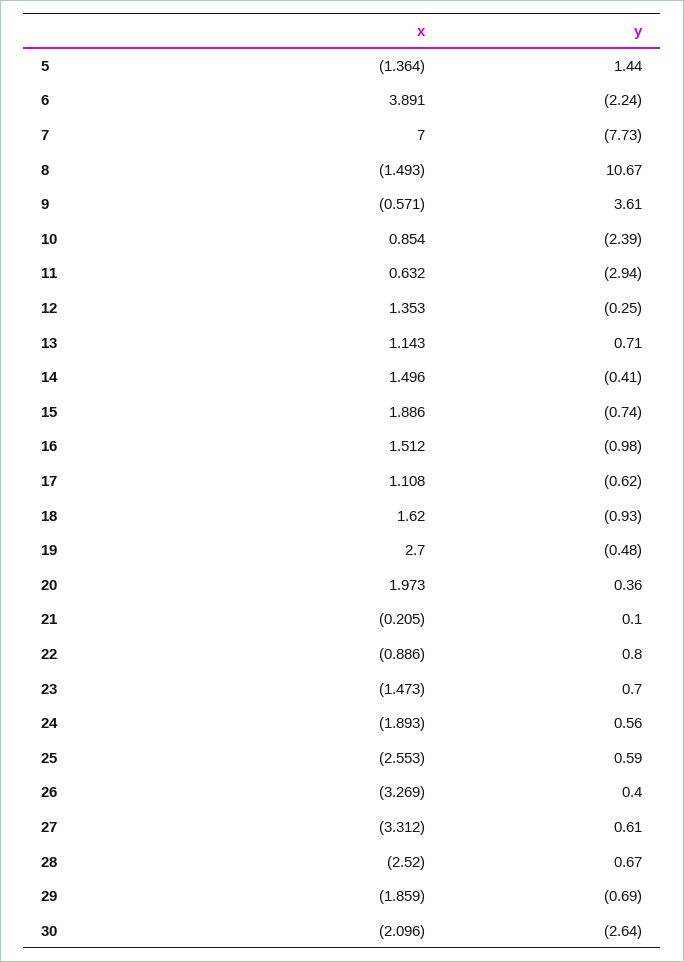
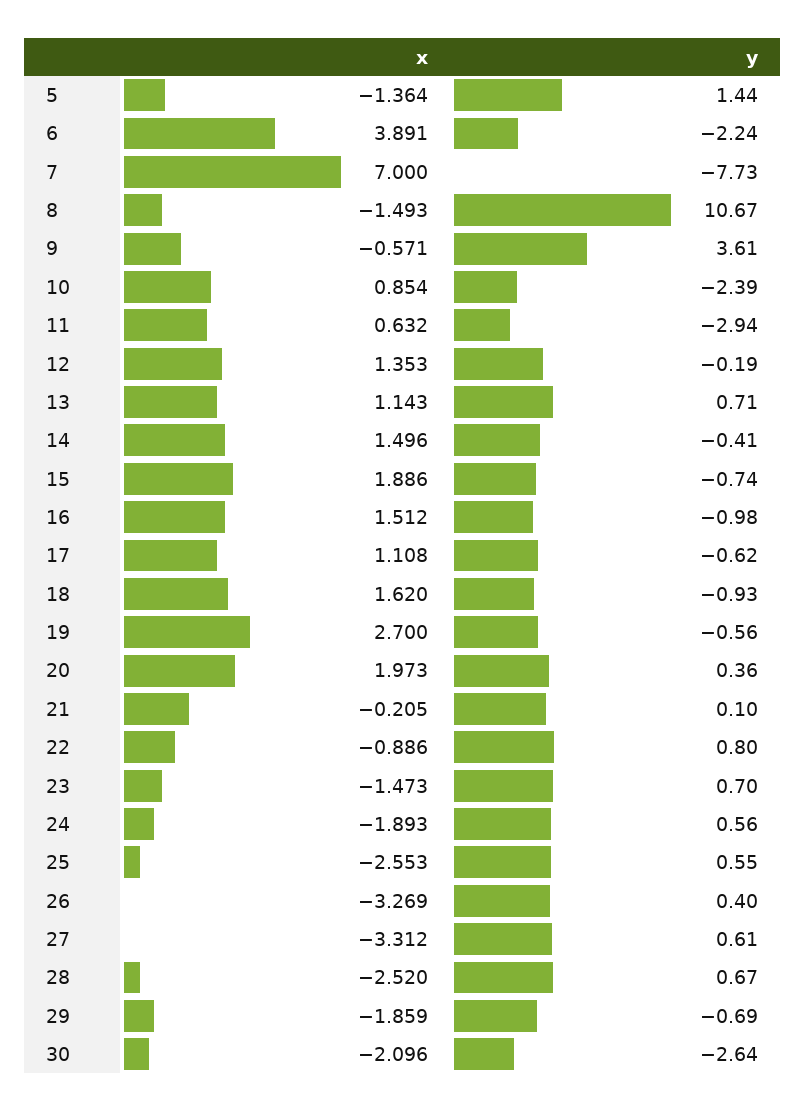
y, 12: -0.25 -> -0.19
y, 19: -0.48 -> -0.56
y, 25: 0.59 -> 0.55

